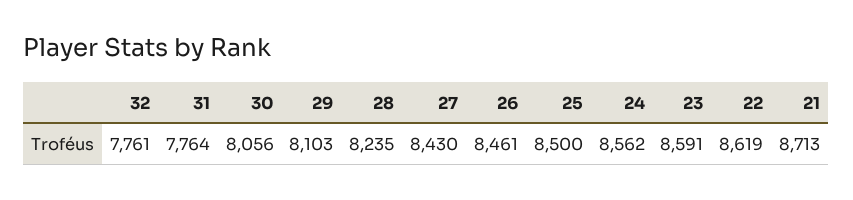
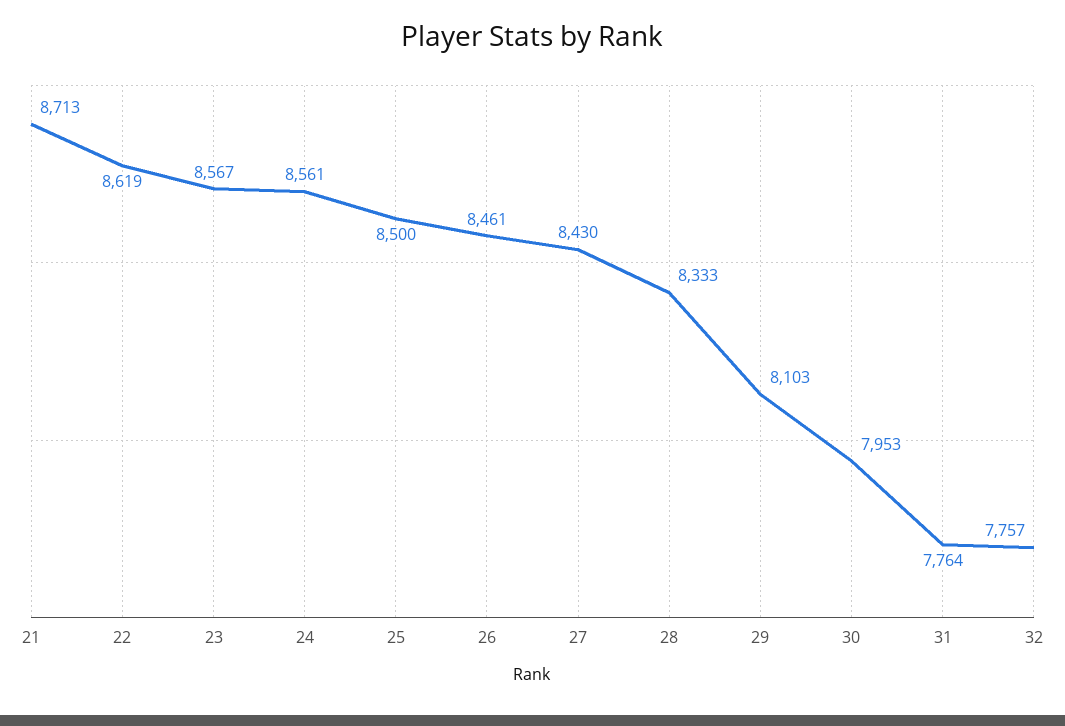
32: 7761 -> 7757
30: 8056 -> 7953
28: 8235 -> 8333
24: 8562 -> 8561
23: 8591 -> 8567

